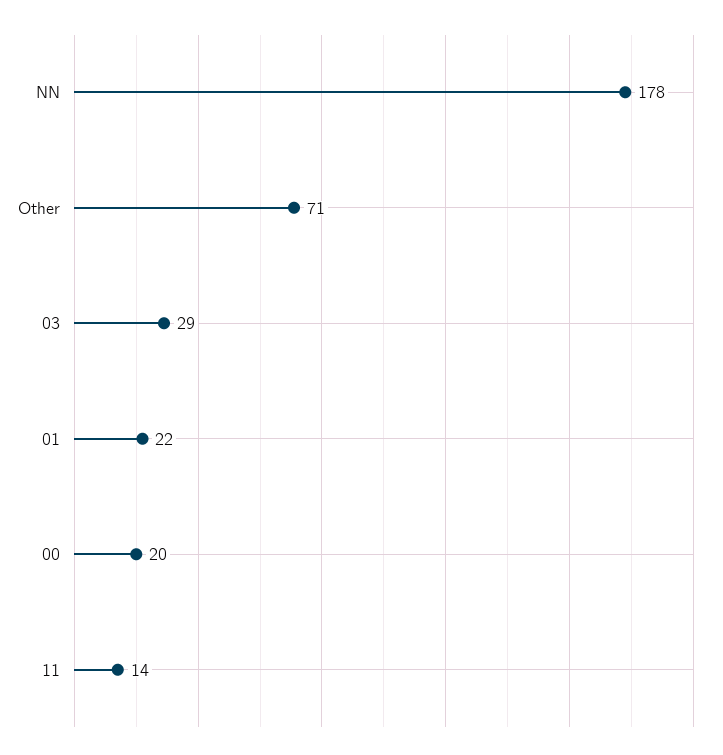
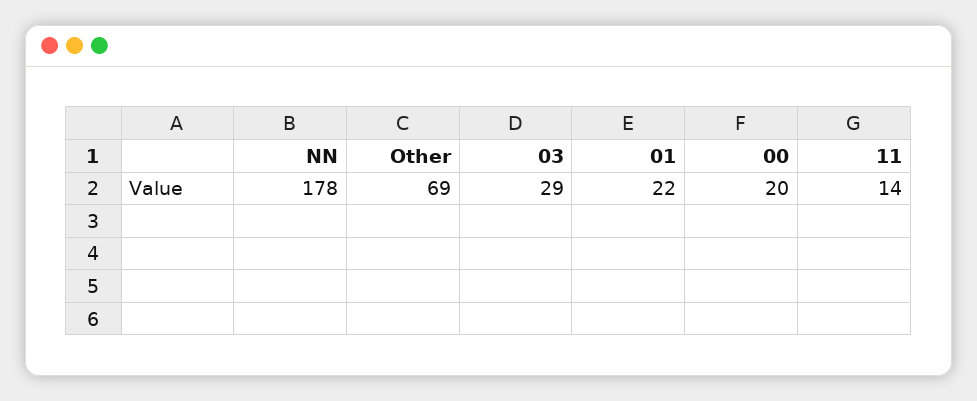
Other: 71 -> 69

